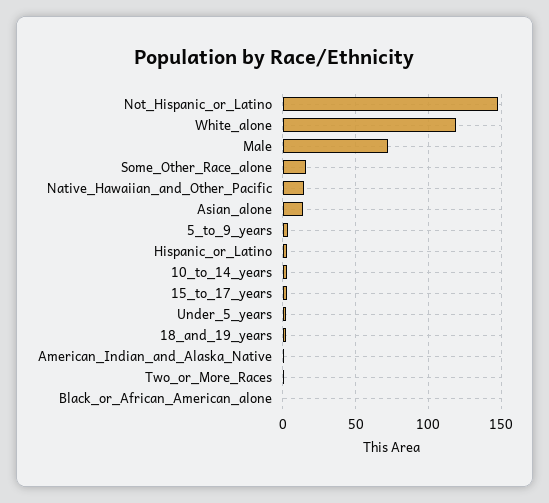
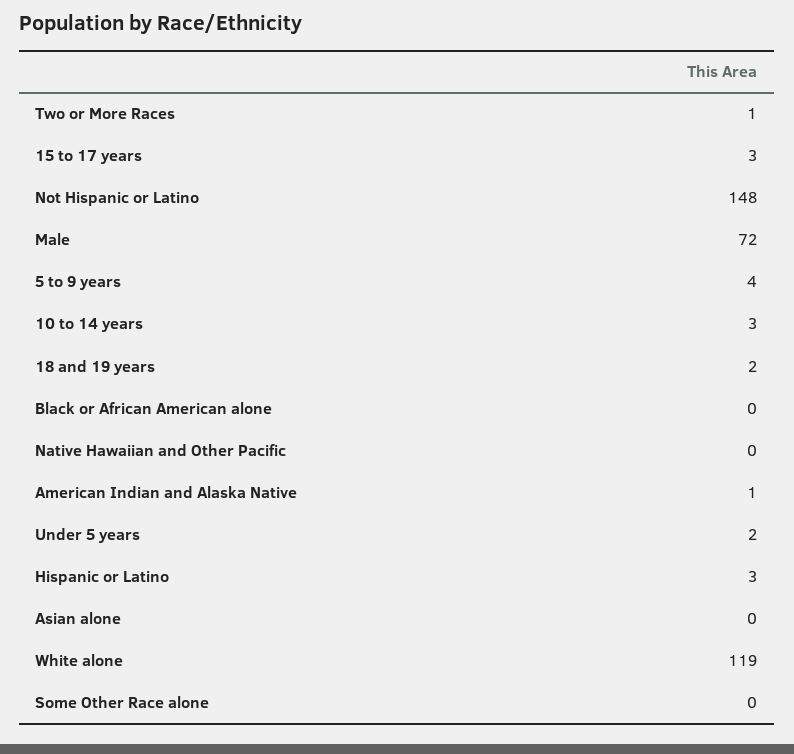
Some_Other_Race_alone: 15 -> 0
Native_Hawaiian_and_Other_Pacific: 15 -> 0
Asian_alone: 15 -> 0

